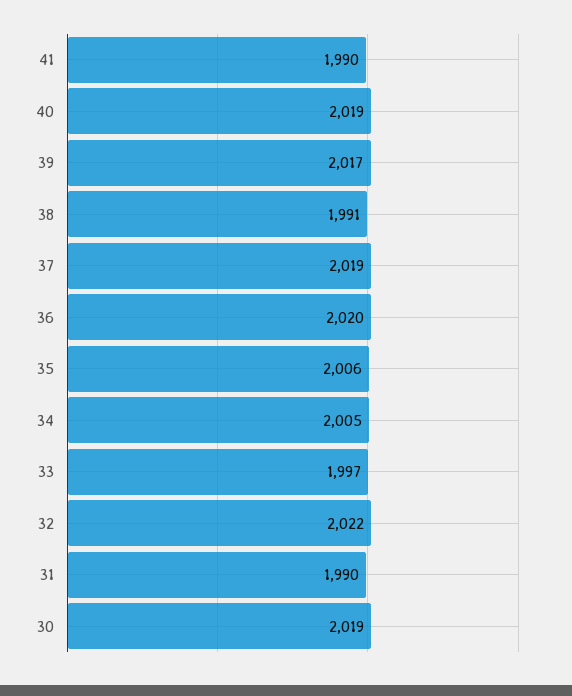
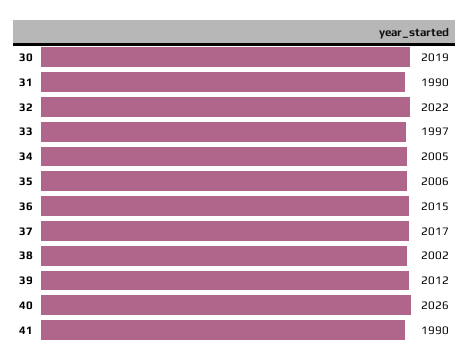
40: 2019 -> 2026
39: 2017 -> 2012
38: 1991 -> 2002
37: 2019 -> 2017
36: 2020 -> 2015

